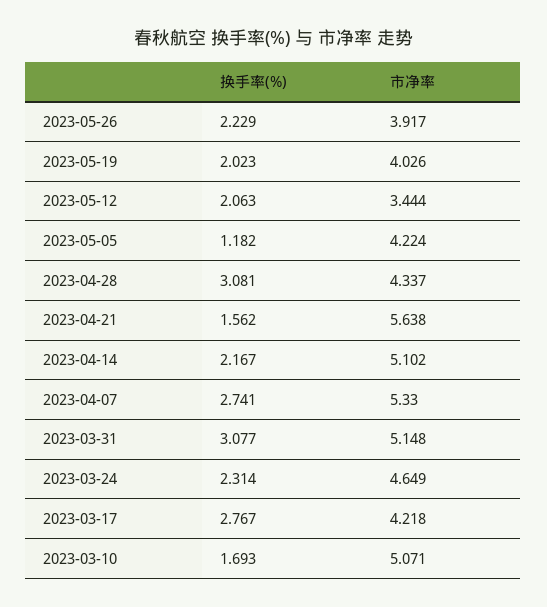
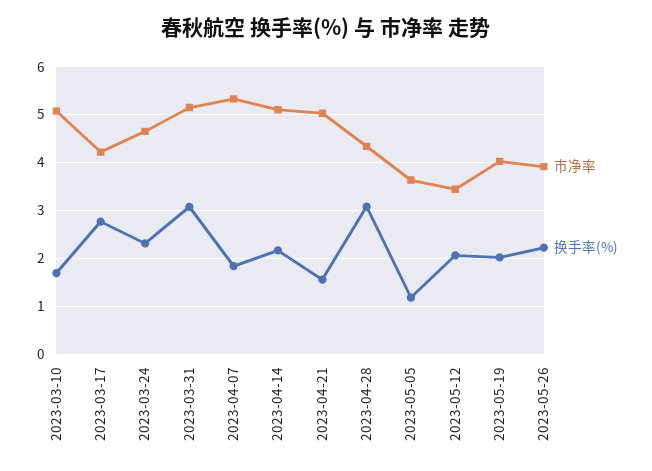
市净率, 2023-05-05: 4.224 -> 3.6
市净率, 2023-04-21: 5.638 -> 5
换手率(%), 2023-04-07: 2.741 -> 1.8

